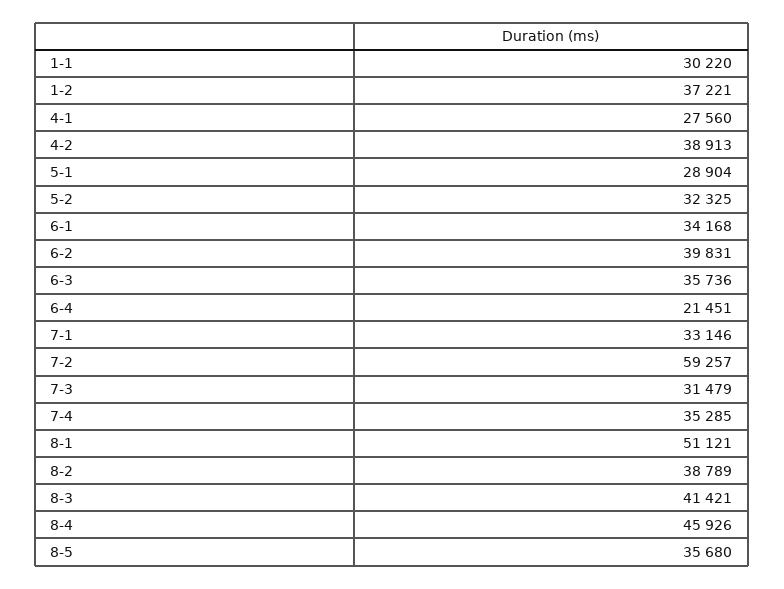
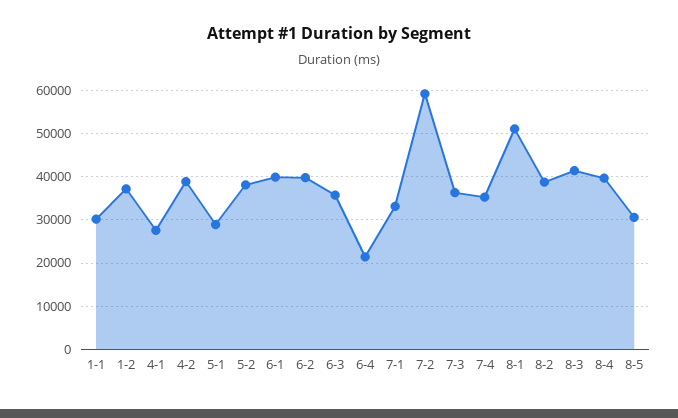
5-2: 32325 -> 38000
6-1: 34168 -> 40000
7-3: 31479 -> 36000
8-4: 45926 -> 40000
8-5: 35680 -> 30000

